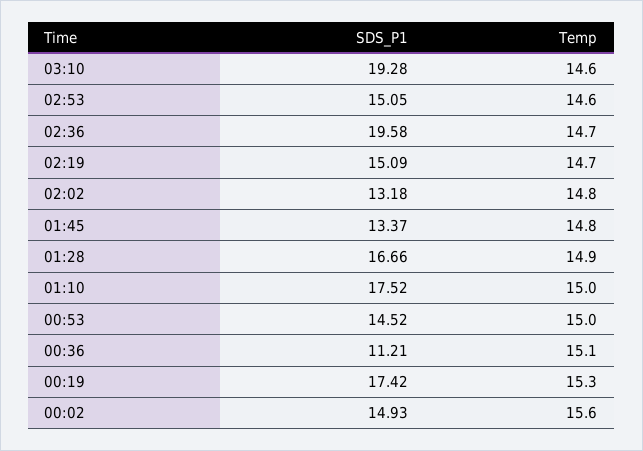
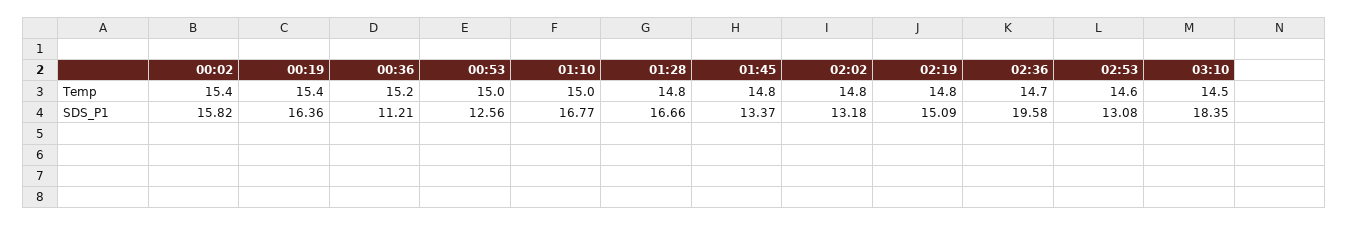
SDS_P1, 03:10: 19.28 -> 18.35
Temp, 03:10: 14.6 -> 14.5
SDS_P1, 02:53: 15.05 -> 13.08
Temp, 02:19: 14.7 -> 14.8
Temp, 01:28: 14.9 -> 14.8
SDS_P1, 01:10: 17.52 -> 16.77
SDS_P1, 00:53: 14.52 -> 12.56
Temp, 00:36: 15.1 -> 15.2
SDS_P1, 00:19: 17.42 -> 16.36
Temp, 00:19: 15.3 -> 15.4
SDS_P1, 00:02: 14.93 -> 15.82
Temp, 00:02: 15.6 -> 15.4

